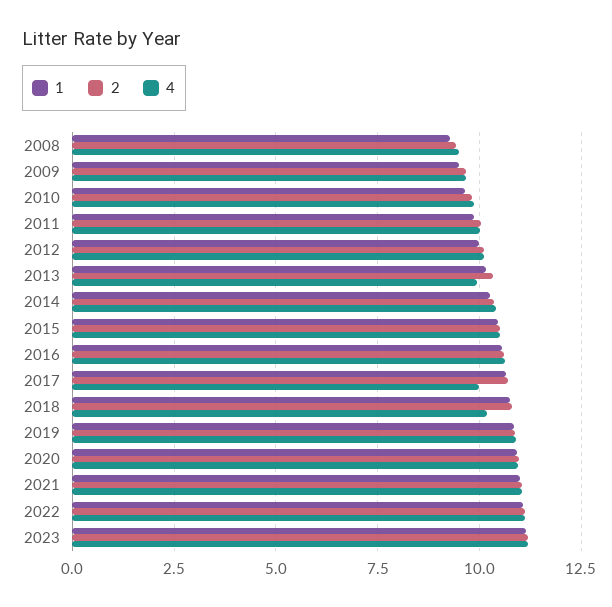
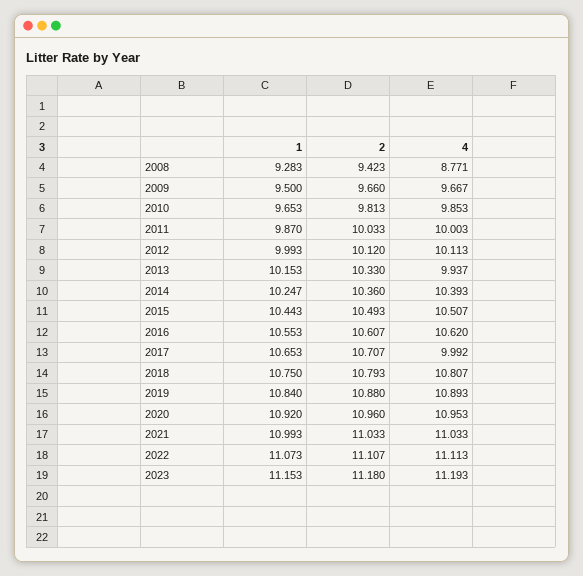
4, 2008: 9.5 -> 8.771
4, 2018: 10.25 -> 10.807

